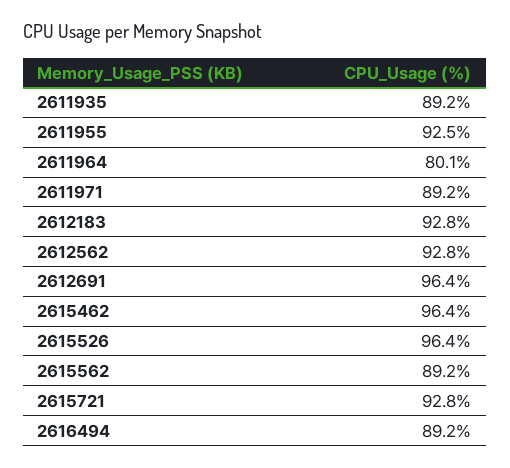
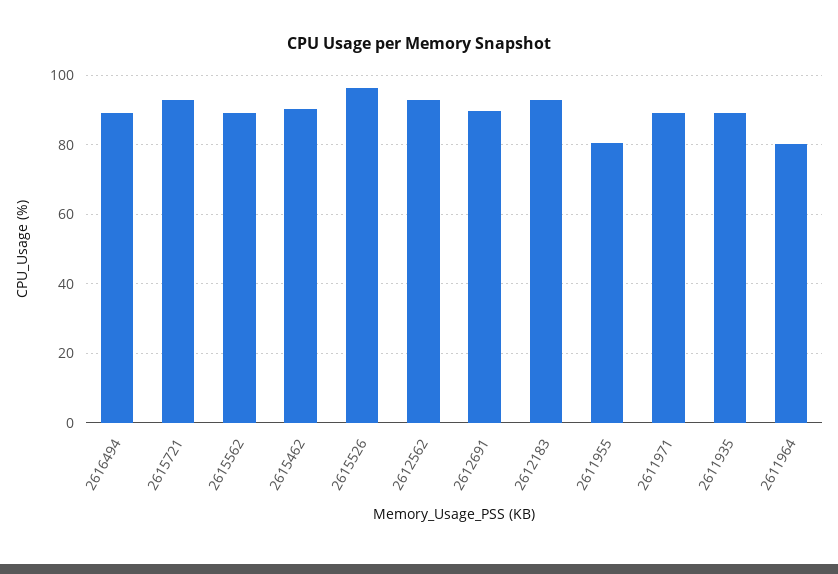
2611955: 92.5 -> 80
2612691: 96.4 -> 90
2615462: 96.4 -> 90

